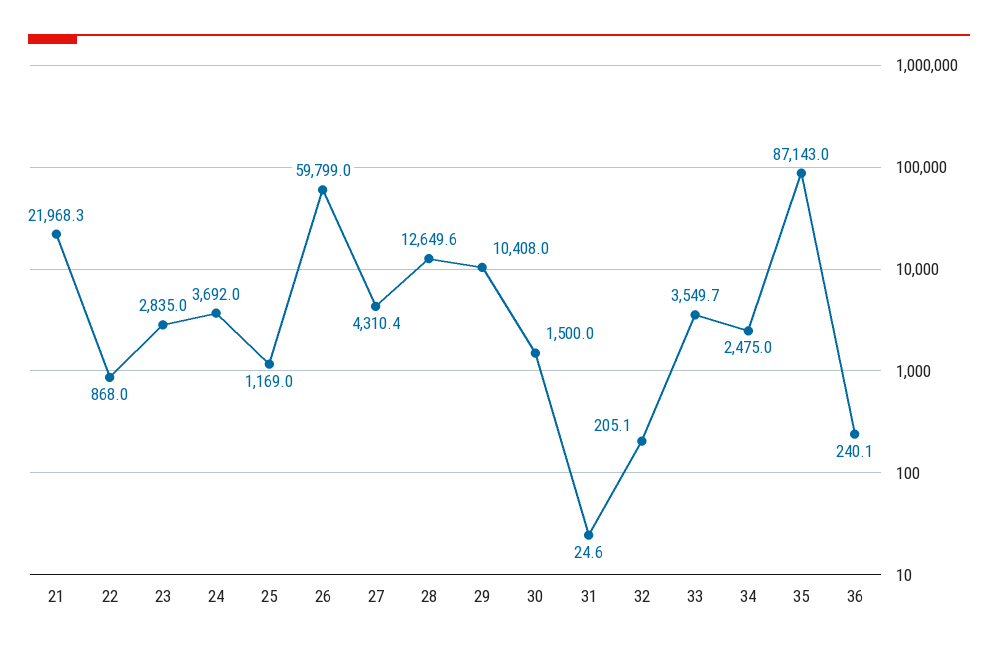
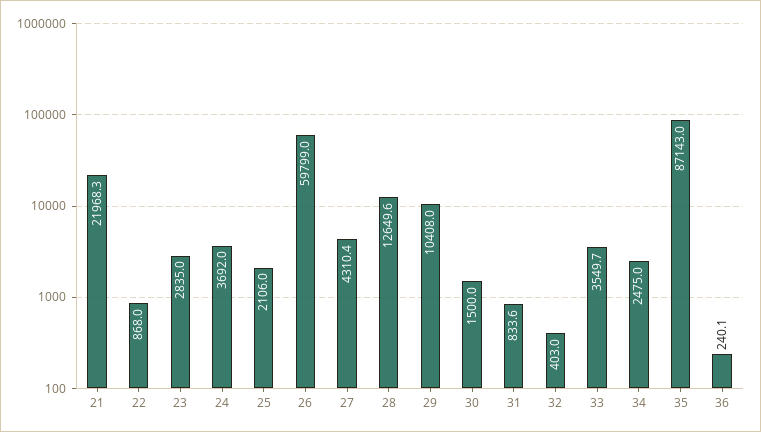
25: 1169 -> 2106
31: 24.6 -> 833.6
32: 205.1 -> 403

